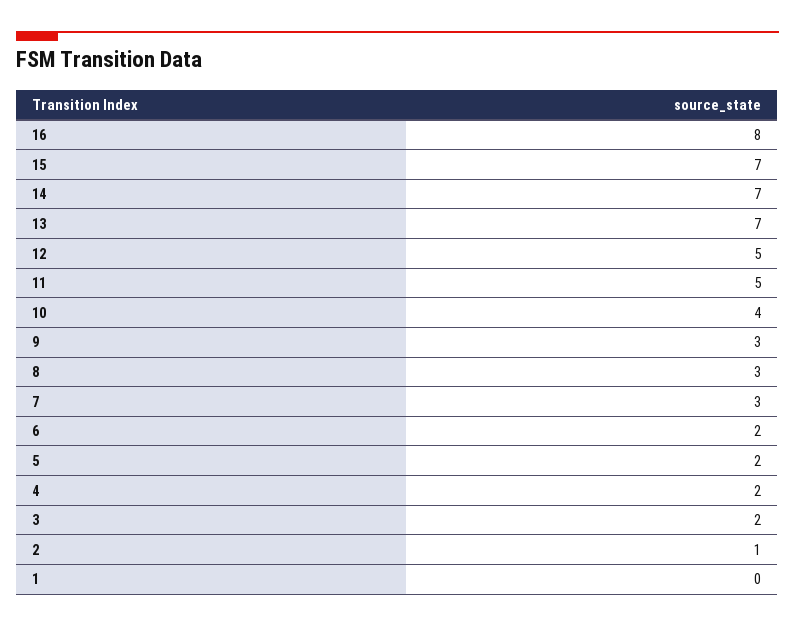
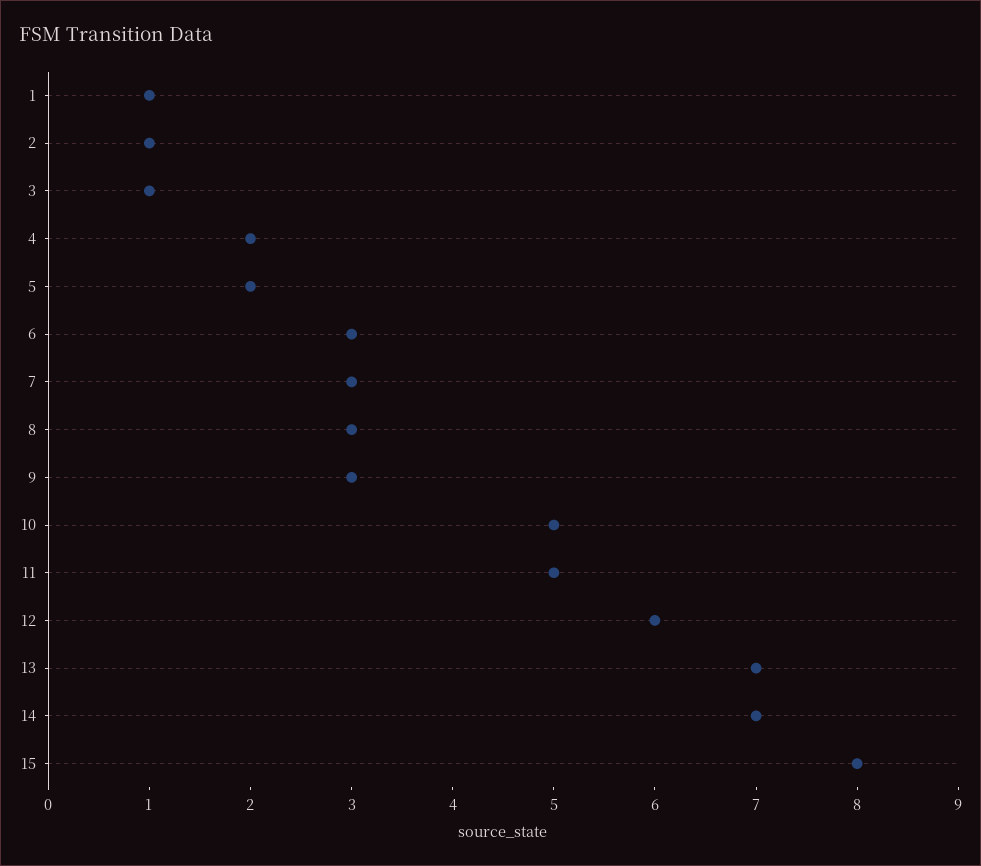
16: 8 -> none
15: 7 -> 8
12: 5 -> 6
10: 4 -> 5
6: 2 -> 3
3: 2 -> 1
1: 0 -> 1

